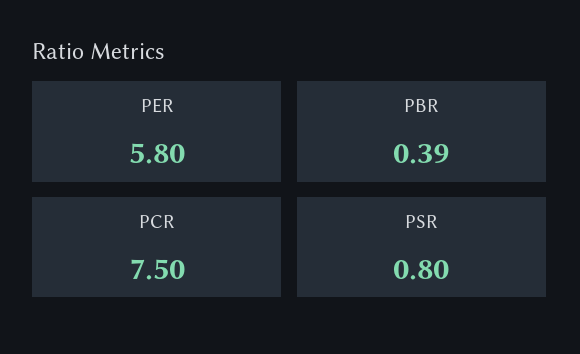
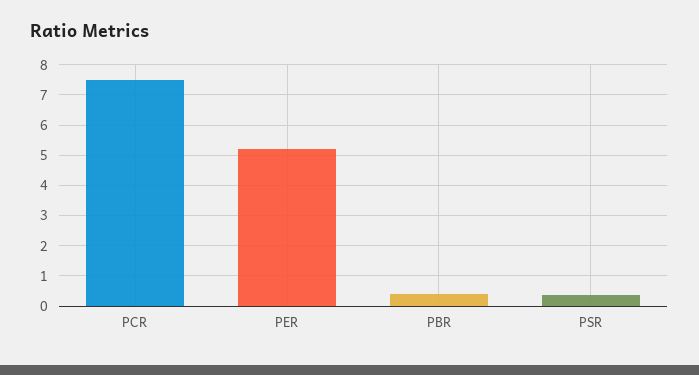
PER: 5.8 -> 5.2
PSR: 0.8 -> 0.4

